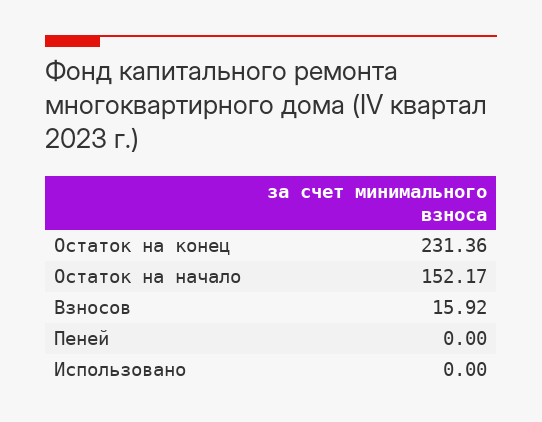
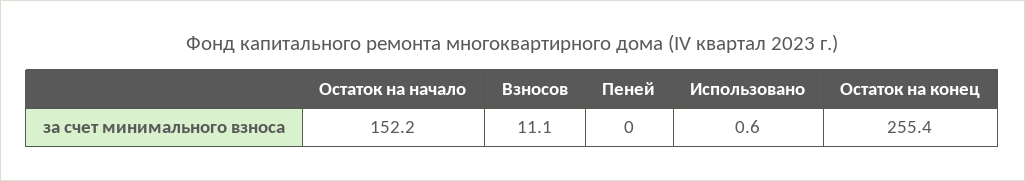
Остаток на конец: 231.36 -> 255.4
Взносов: 15.92 -> 11.1
Использовано: 0 -> 0.6

